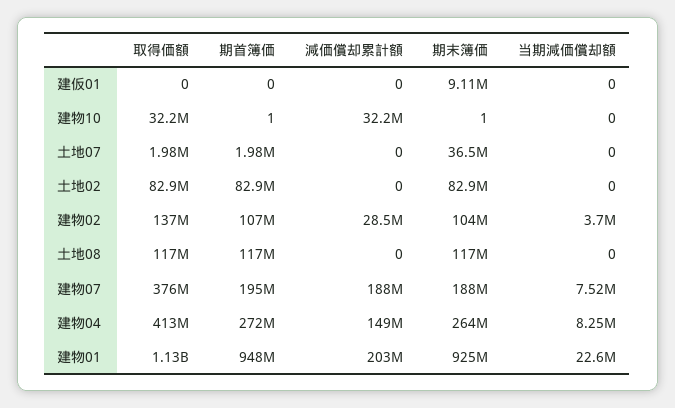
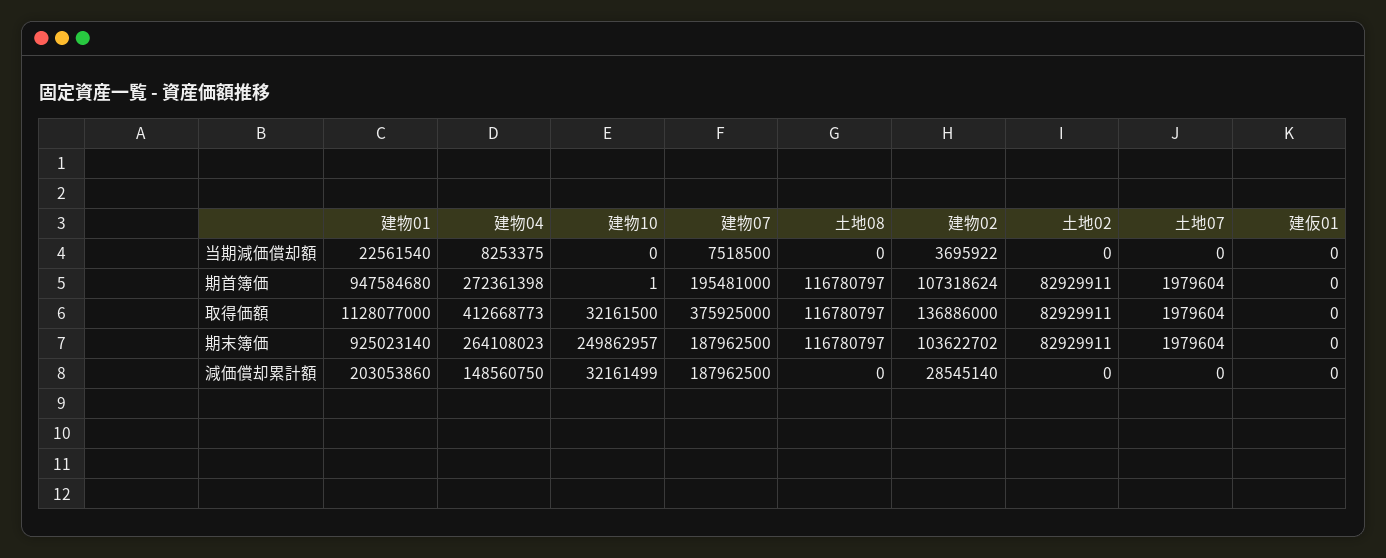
期末簿価, 建仮01: 9110000 -> 0
期末簿価, 建物10: 1 -> 249862957
期末簿価, 土地07: 36500000 -> 1979604

